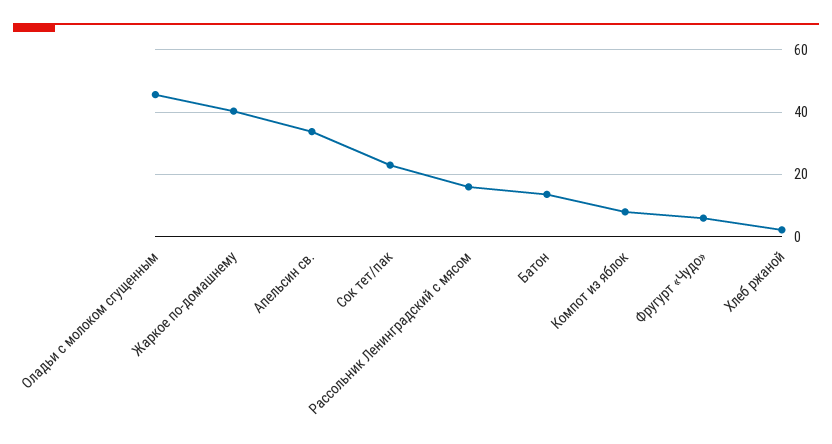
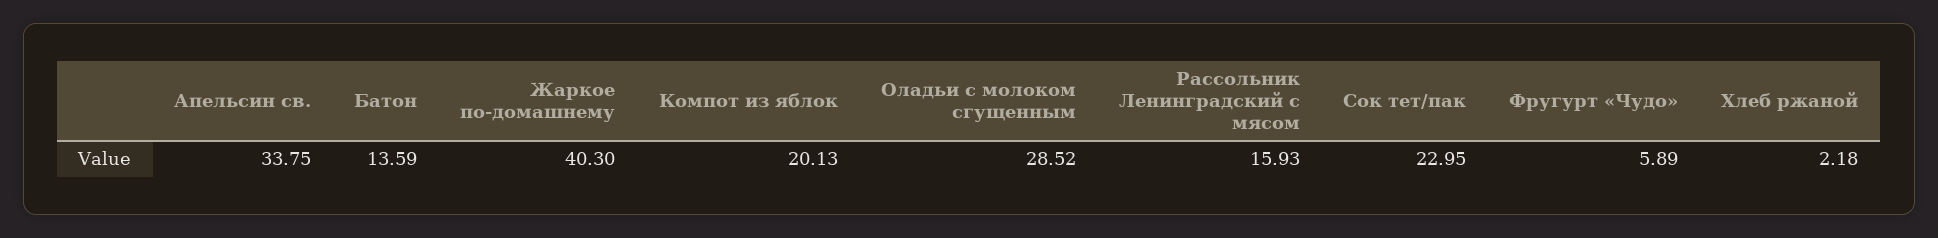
Оладьи с молоком сгущенным: 46 -> 28.52
Компот из яблок: 8 -> 20.13

